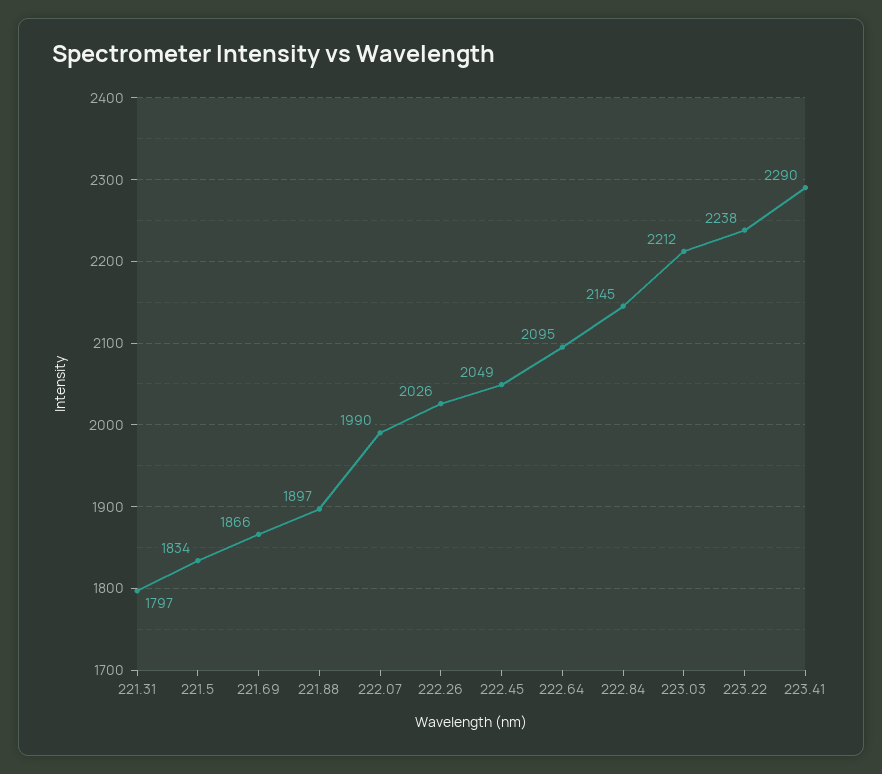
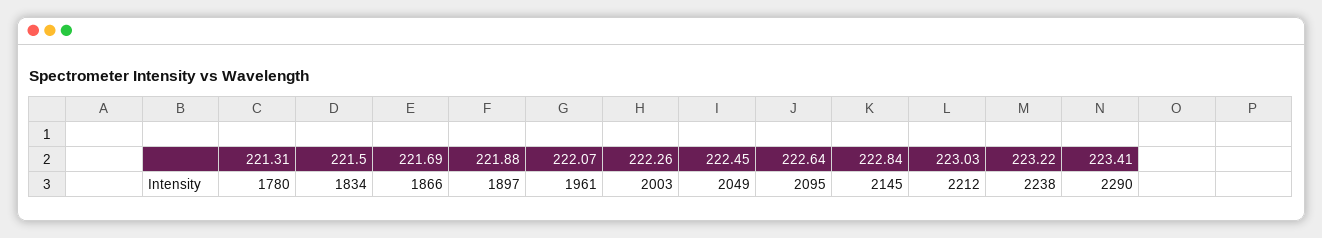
221.31: 1797 -> 1780
222.07: 1990 -> 1961
222.26: 2026 -> 2003

